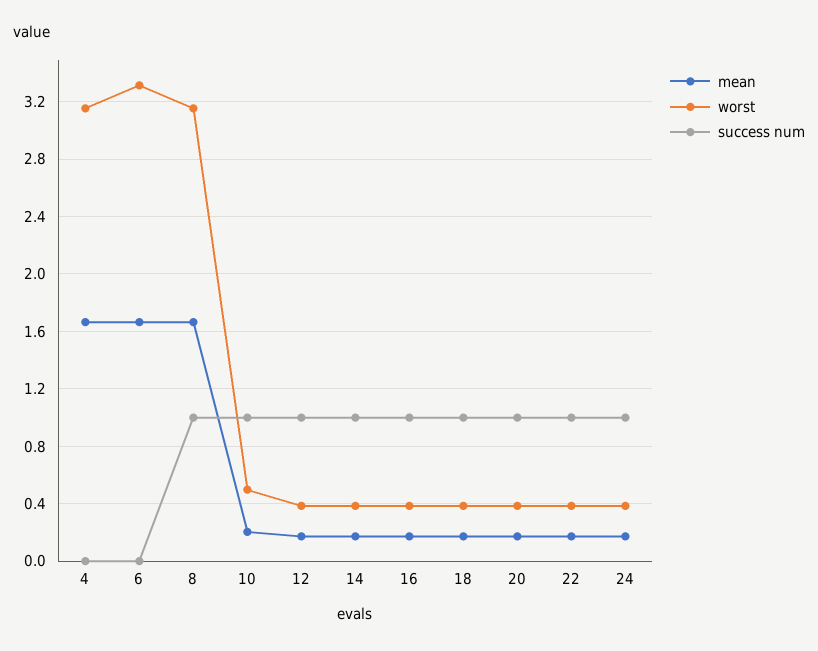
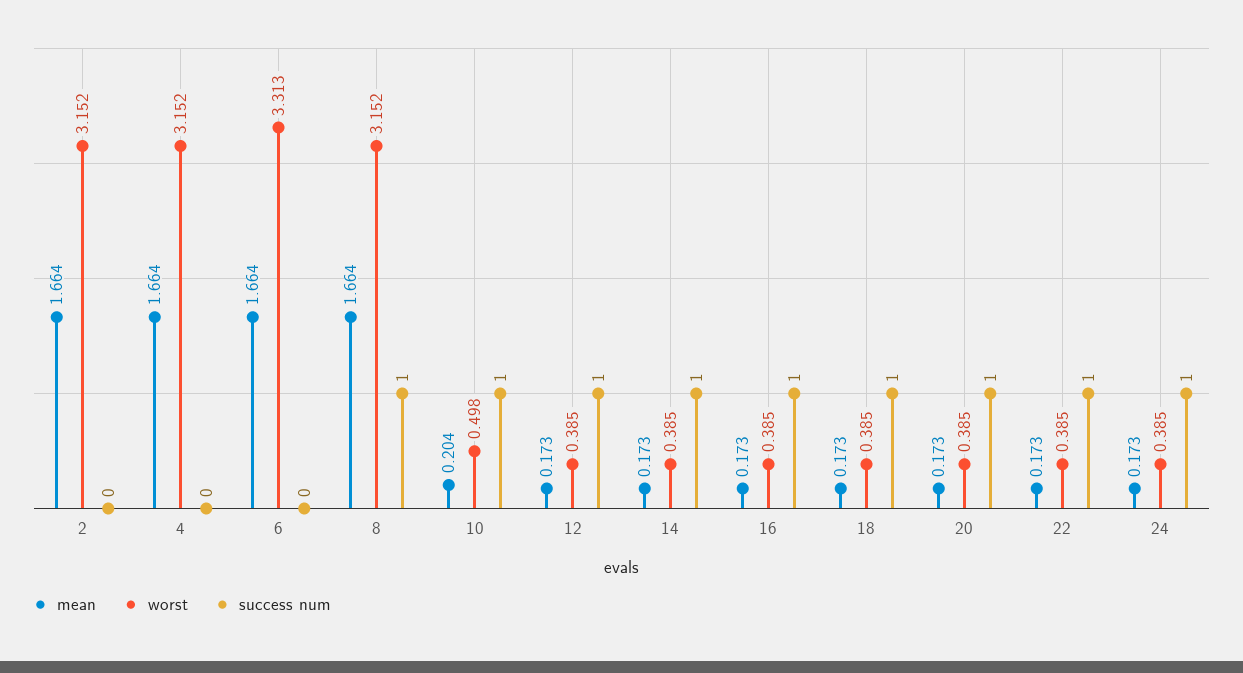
mean, 2: none -> 1.664
worst, 2: none -> 3.152
success num, 2: none -> 0

